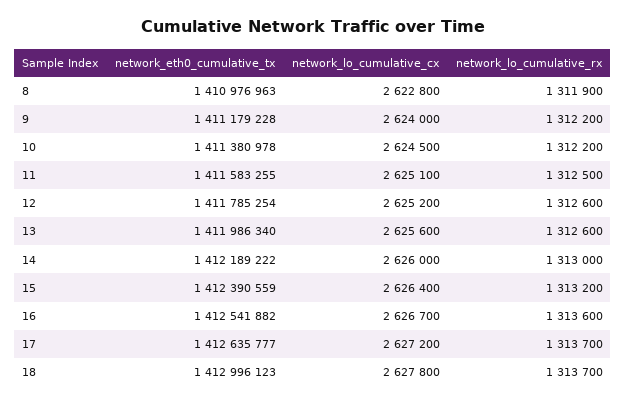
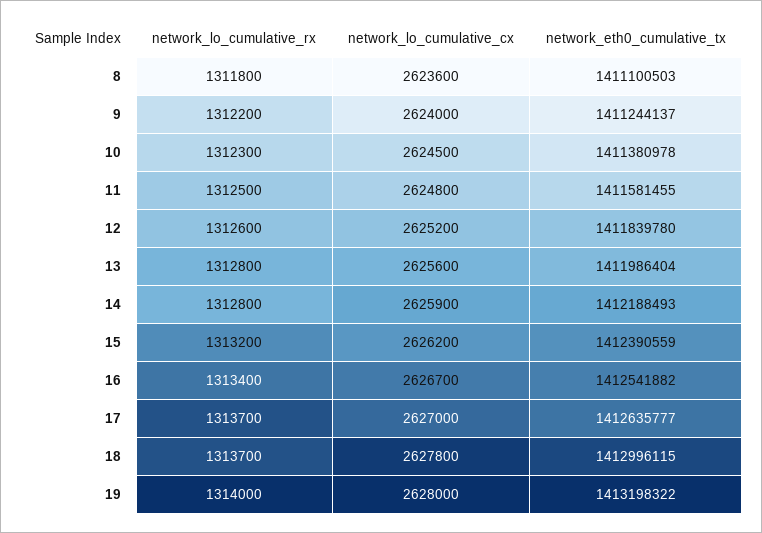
network_eth0_cumulative_tx, 8: 1410976963 -> 1411100503
network_lo_cumulative_cx, 8: 2622800 -> 2623600
network_lo_cumulative_rx, 8: 1311900 -> 1311800
network_eth0_cumulative_tx, 9: 1411179228 -> 1411244137
network_lo_cumulative_rx, 10: 1312200 -> 1312300
network_eth0_cumulative_tx, 11: 1411583255 -> 1411581455
network_lo_cumulative_cx, 11: 2625100 -> 2624800
network_eth0_cumulative_tx, 12: 1411785254 -> 1411839780
network_eth0_cumulative_tx, 13: 1411986340 -> 1411986404
network_lo_cumulative_rx, 13: 1312600 -> 1312800
network_eth0_cumulative_tx, 14: 1412189222 -> 1412188493
network_lo_cumulative_cx, 14: 2626000 -> 2625900
network_lo_cumulative_rx, 14: 1313000 -> 1312800
network_lo_cumulative_cx, 15: 2626400 -> 2626200
network_lo_cumulative_rx, 16: 1313600 -> 1313400
network_lo_cumulative_cx, 17: 2627200 -> 2627000
network_eth0_cumulative_tx, 18: 1412996123 -> 1412996115
network_lo_cumulative_rx, 19: none -> 1314000
network_lo_cumulative_cx, 19: none -> 2628000
network_eth0_cumulative_tx, 19: none -> 1413198322

